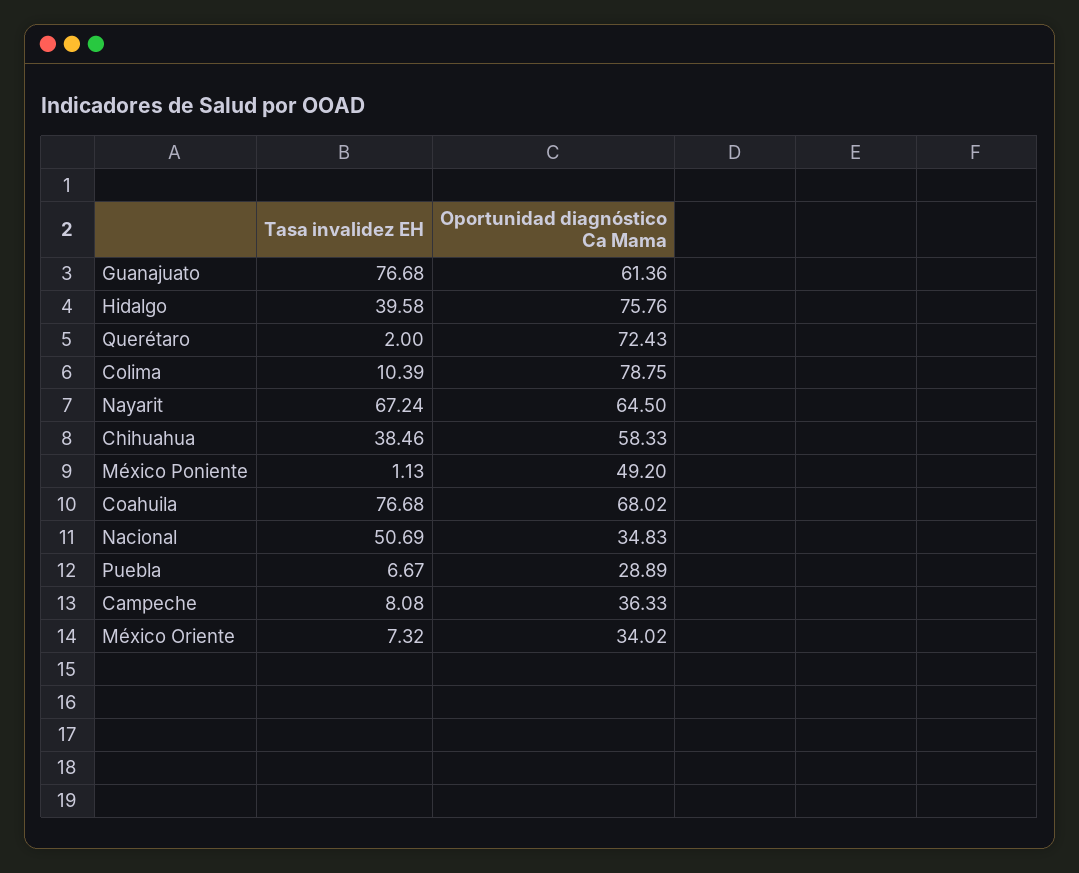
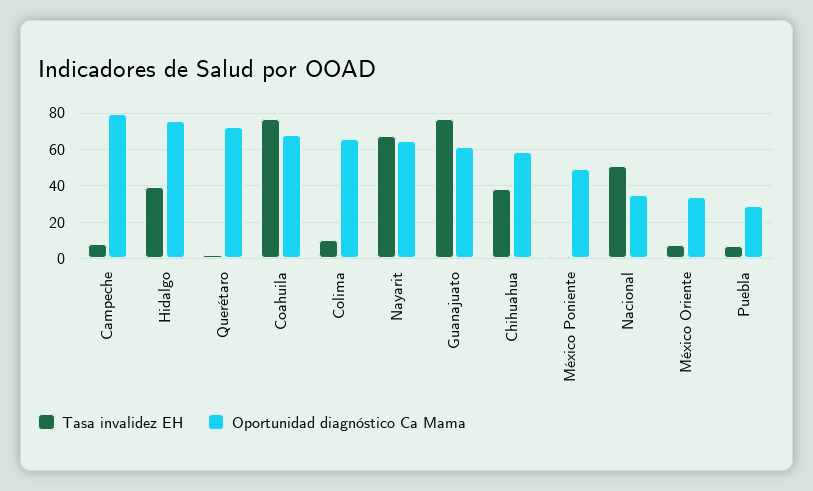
Oportunidad diagnóstico Ca Mama, Colima: 78.75 -> 65
Oportunidad diagnóstico Ca Mama, Campeche: 36.33 -> 80

